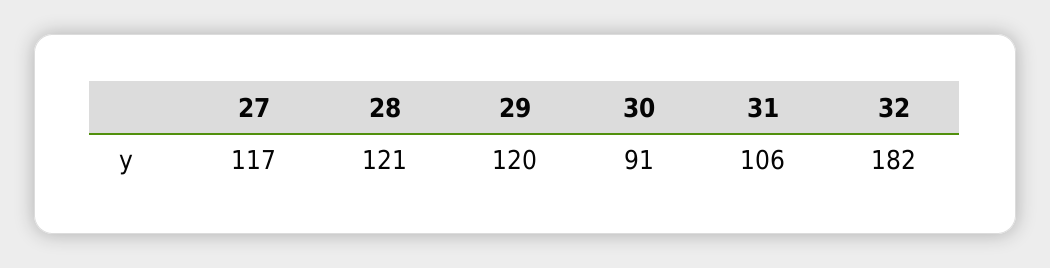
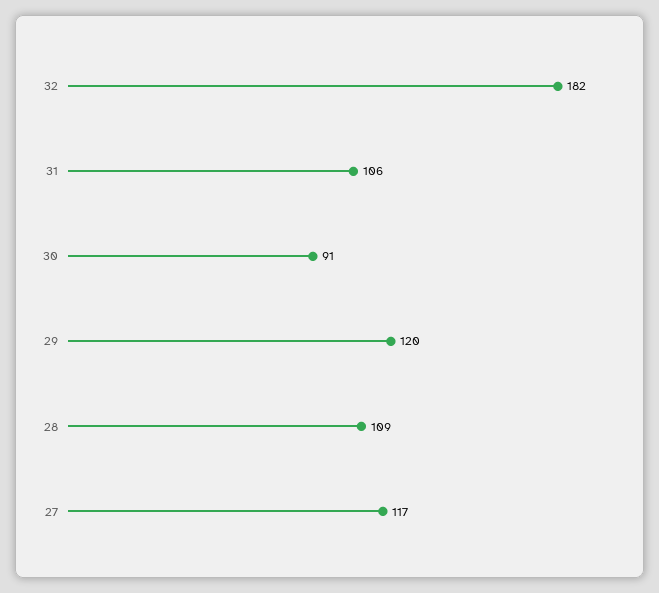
28: 121 -> 109

